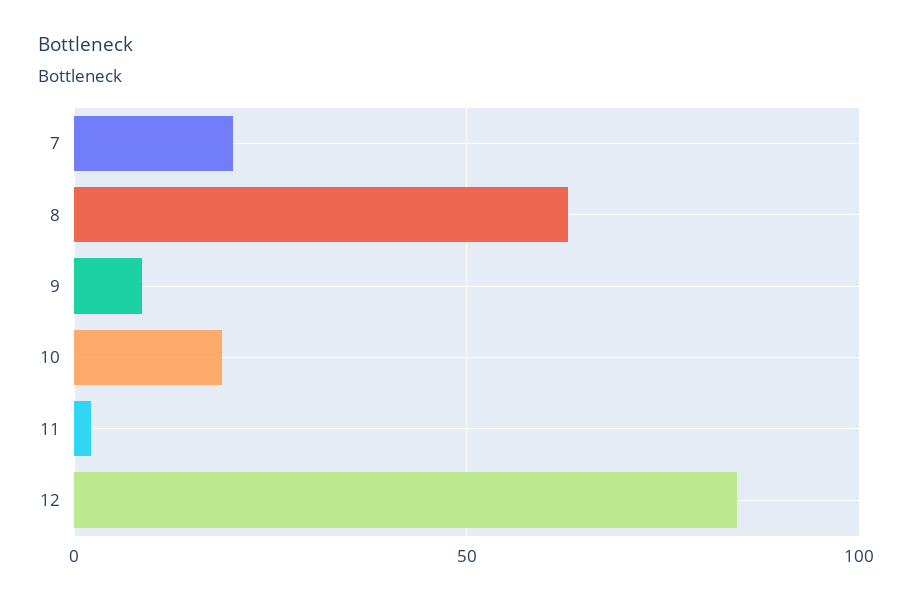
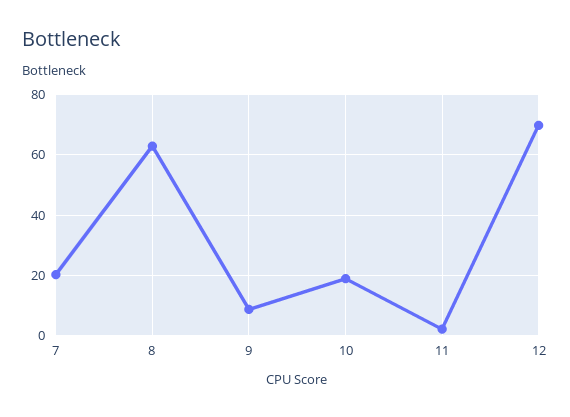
12: 85 -> 70

